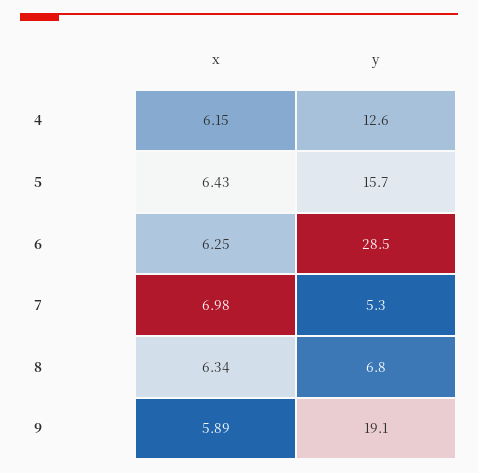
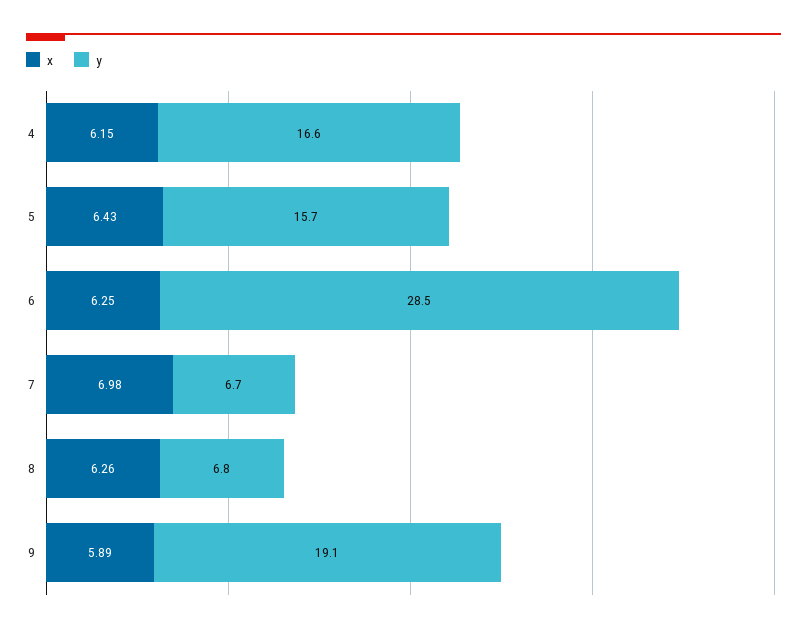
y, 4: 12.6 -> 16.6
y, 7: 5.3 -> 6.7
x, 8: 6.34 -> 6.26

